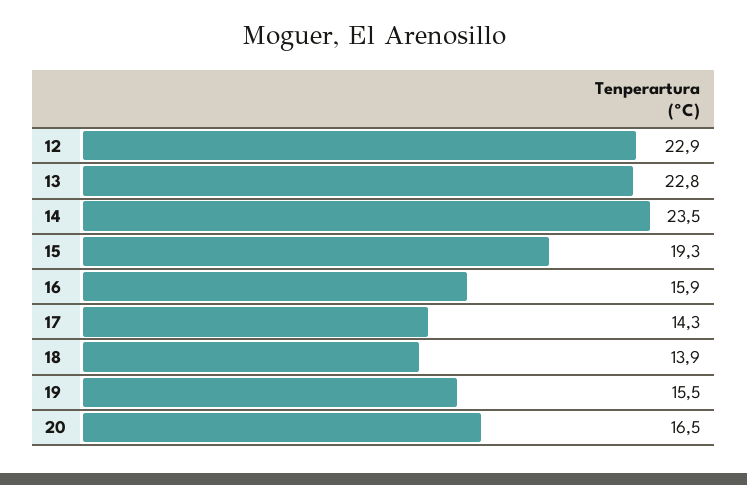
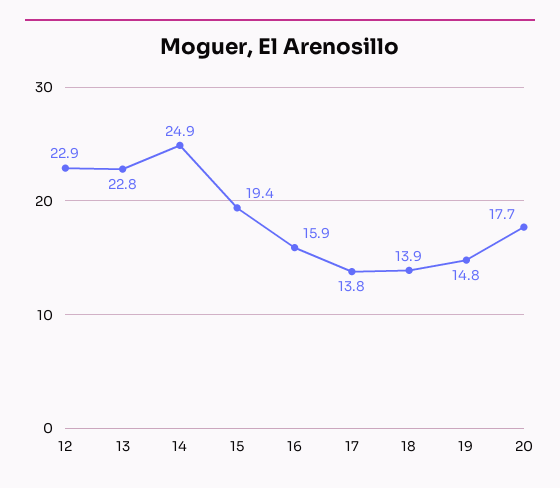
14: 23.5 -> 24.9
15: 19.3 -> 19.4
17: 14.3 -> 13.8
19: 15.5 -> 14.8
20: 16.5 -> 17.7

